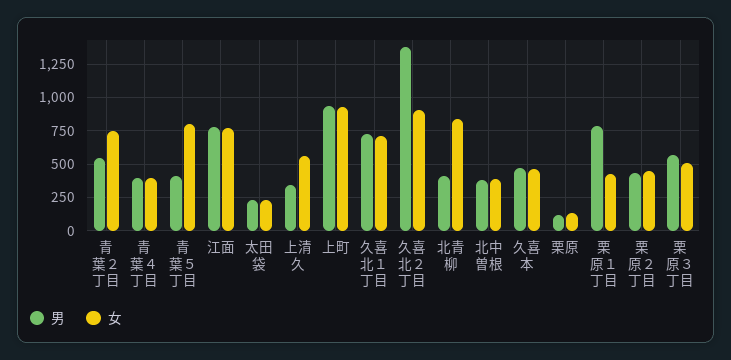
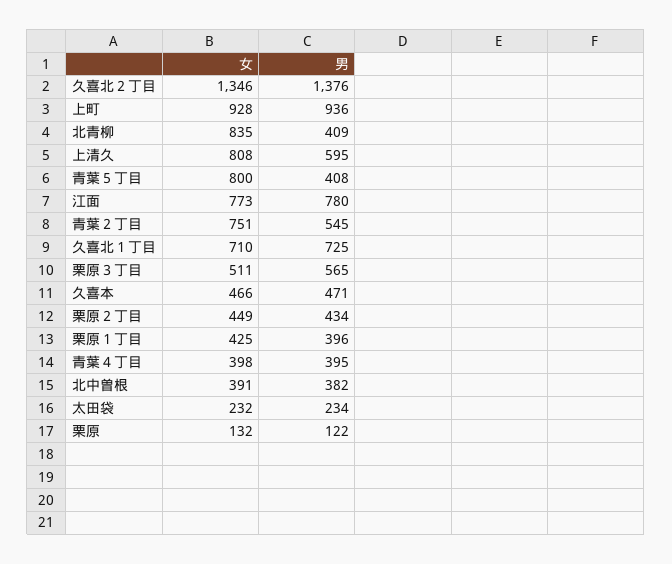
男, 上清久: 350 -> 595
女, 上清久: 550 -> 808
女, 久喜北２丁目: 900 -> 1346
男, 栗原１丁目: 800 -> 396

